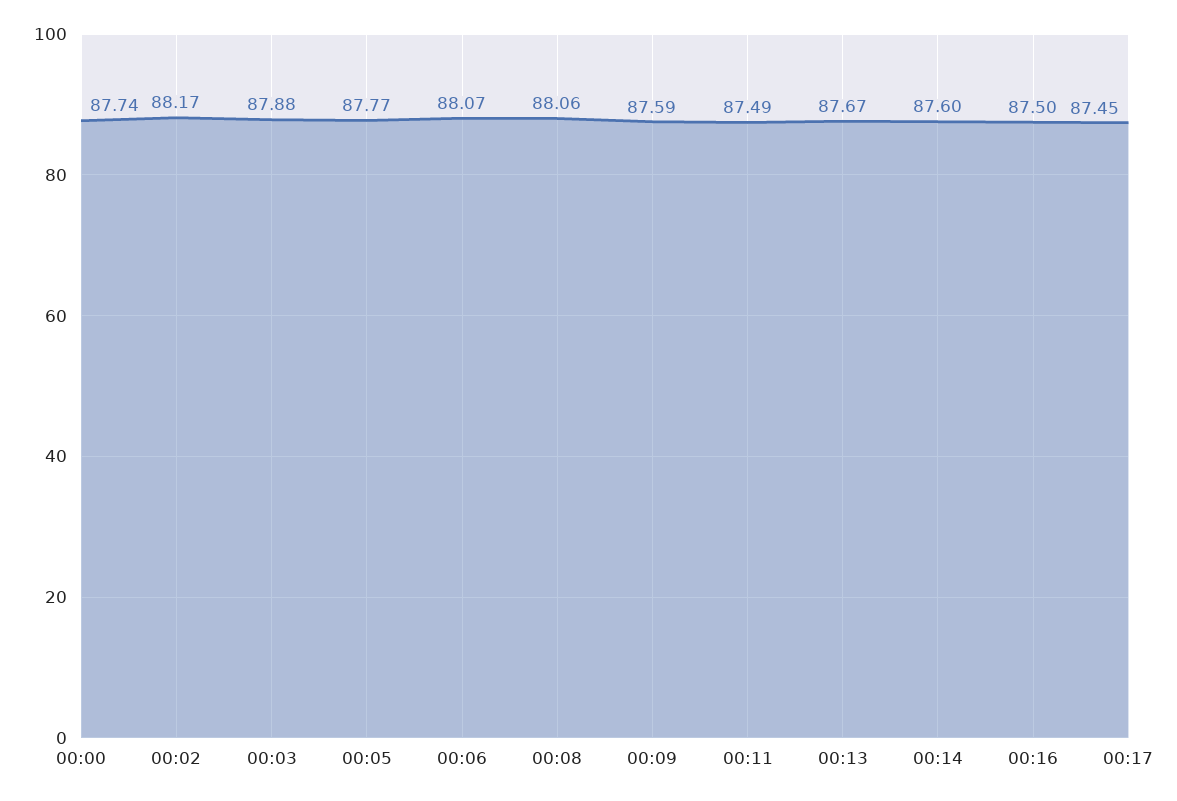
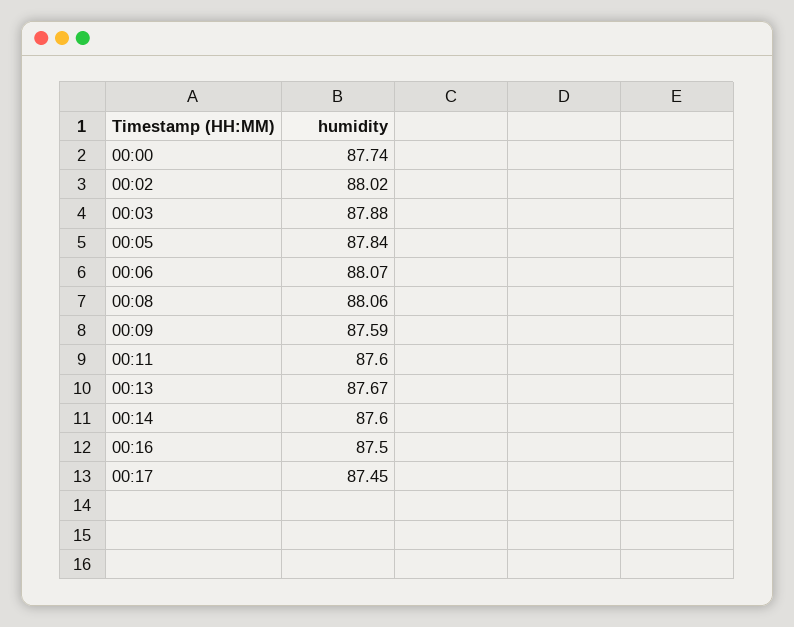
00:02: 88.17 -> 88.02
00:05: 87.77 -> 87.84
00:11: 87.49 -> 87.6

